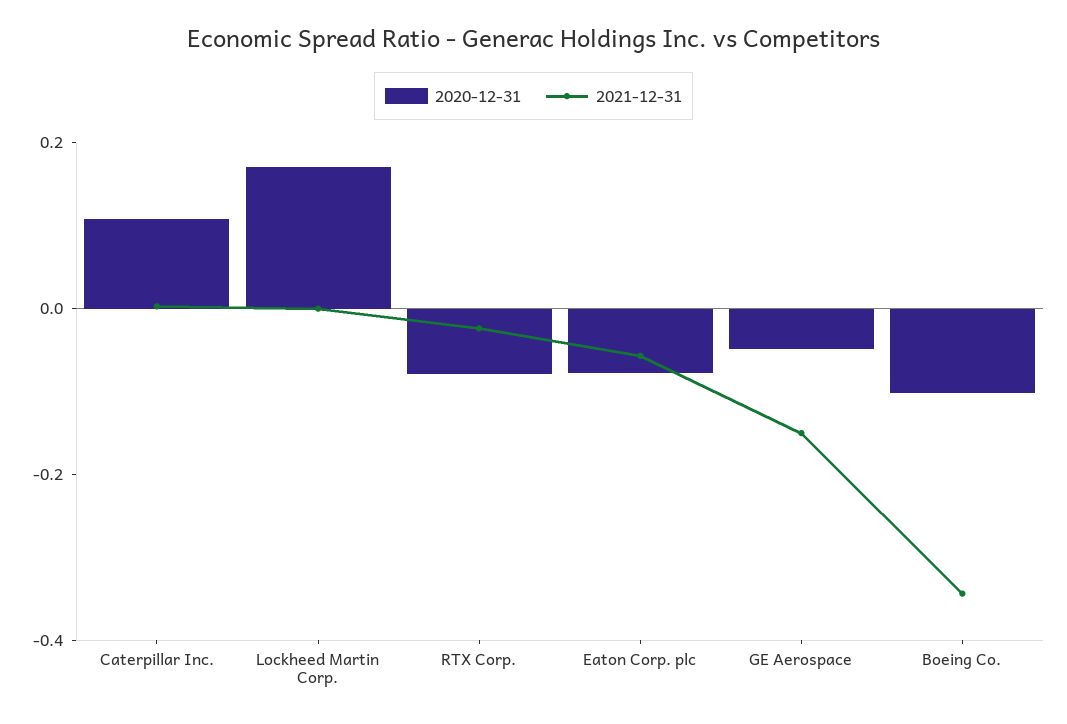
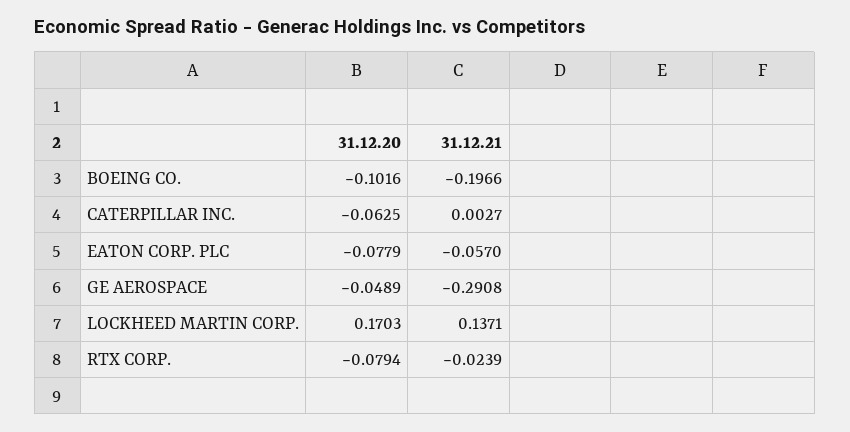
2020-12-31, Caterpillar Inc.: 0.1 -> -0.0625
2021-12-31, Lockheed Martin Corp.: 0 -> 0.1371
2021-12-31, GE Aerospace: -0.15 -> -0.2908
2021-12-31, Boeing Co.: -0.35 -> -0.1966

